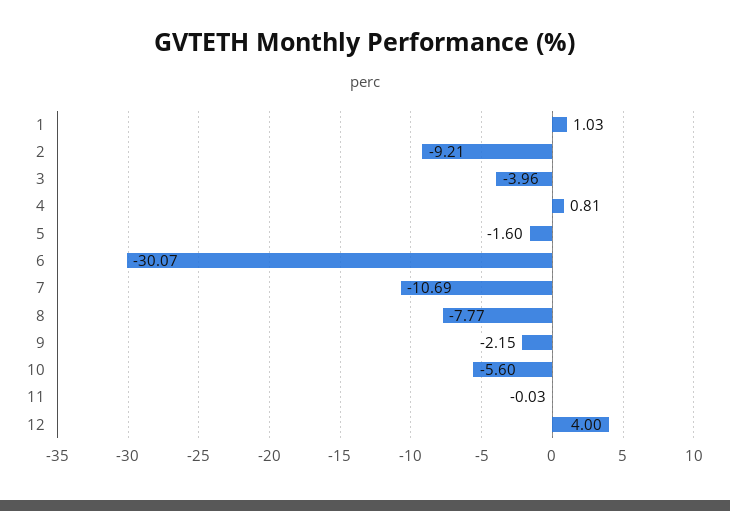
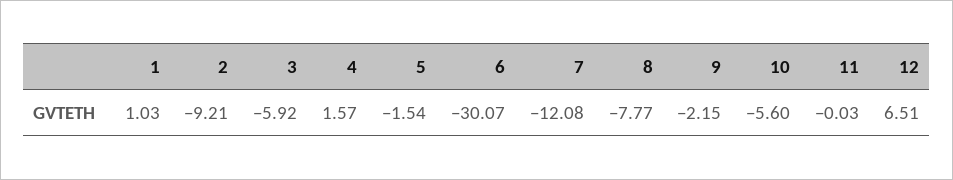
3: -3.96 -> -5.92
4: 0.81 -> 1.57
5: -1.6 -> -1.54
7: -10.69 -> -12.08
12: 4 -> 6.51

